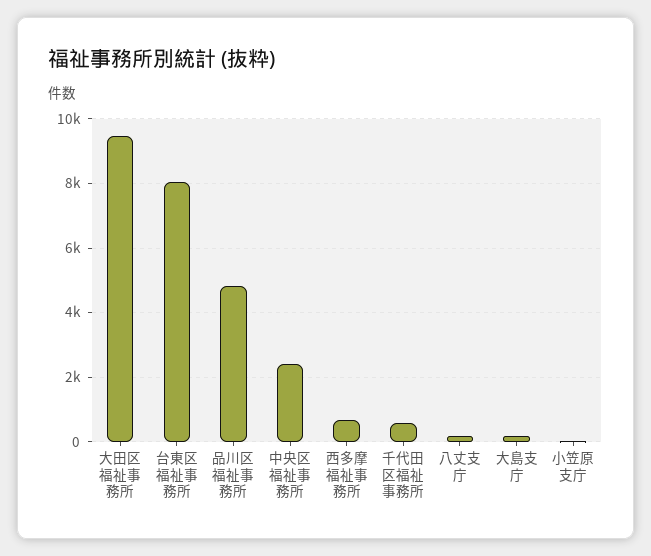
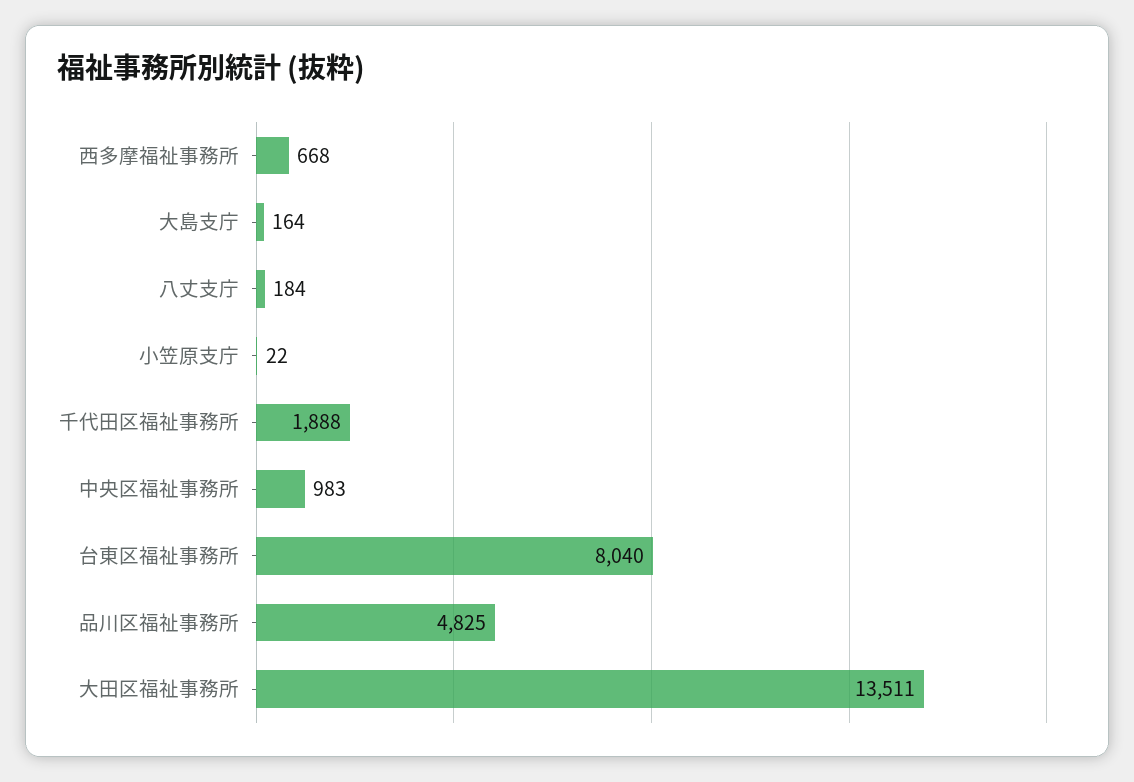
大田区福祉事務所: 9400 -> 13511
中央区福祉事務所: 2400 -> 983
千代田区福祉事務所: 600 -> 1888

